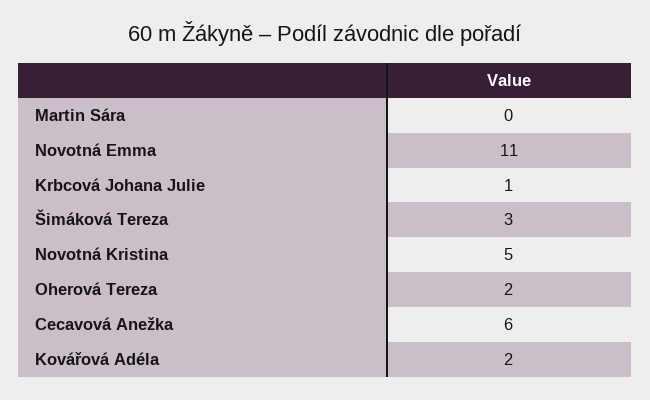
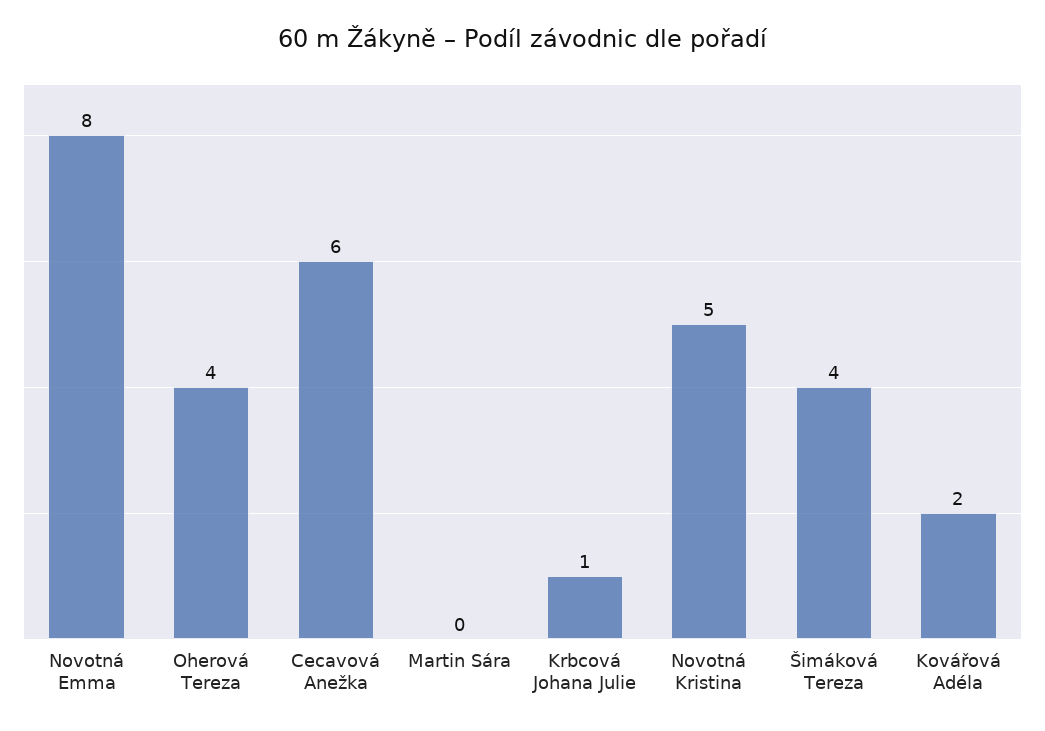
Novotná Emma: 11 -> 8
Šimáková Tereza: 3 -> 4
Oherová Tereza: 2 -> 4

